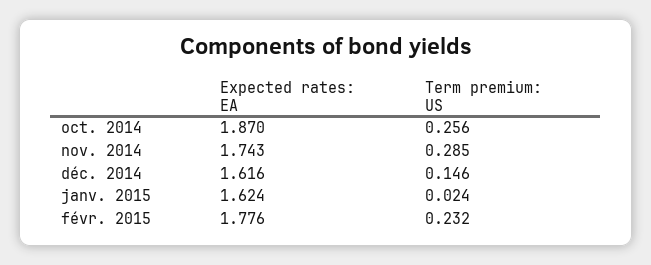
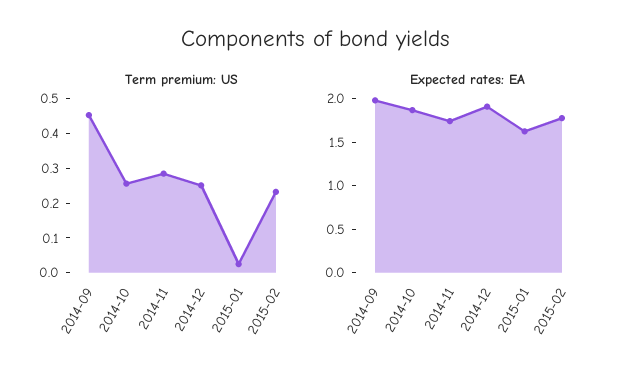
Expected rates: EA, déc. 2014: 1.616 -> 1.9
Term premium: US, déc. 2014: 0.146 -> 0.25
Term premium: US, 2014-09: none -> 0.45
Expected rates: EA, 2014-09: none -> 2

